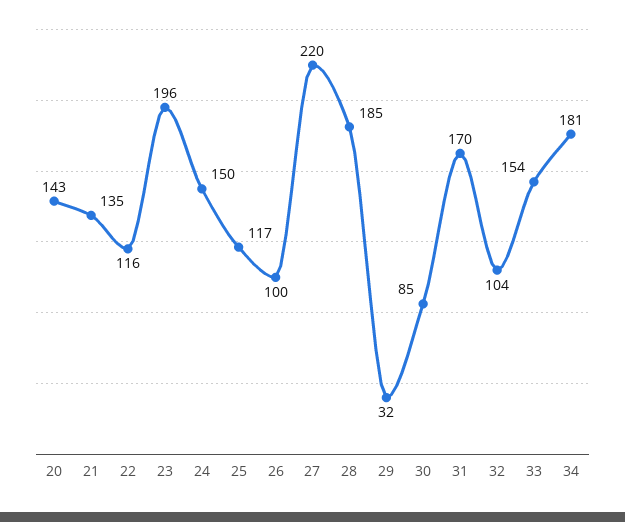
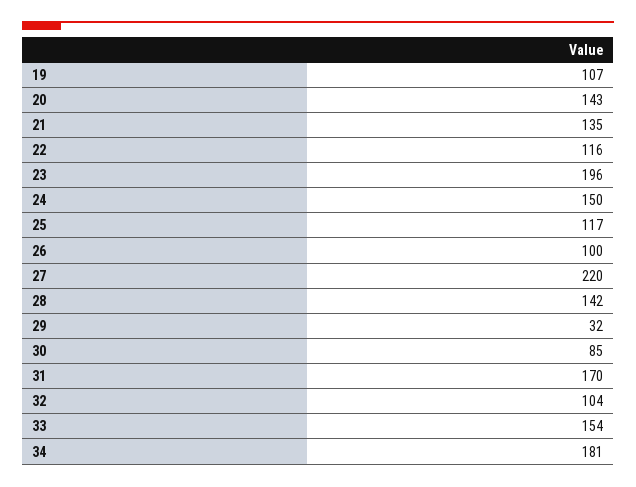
28: 185 -> 142
19: none -> 107

